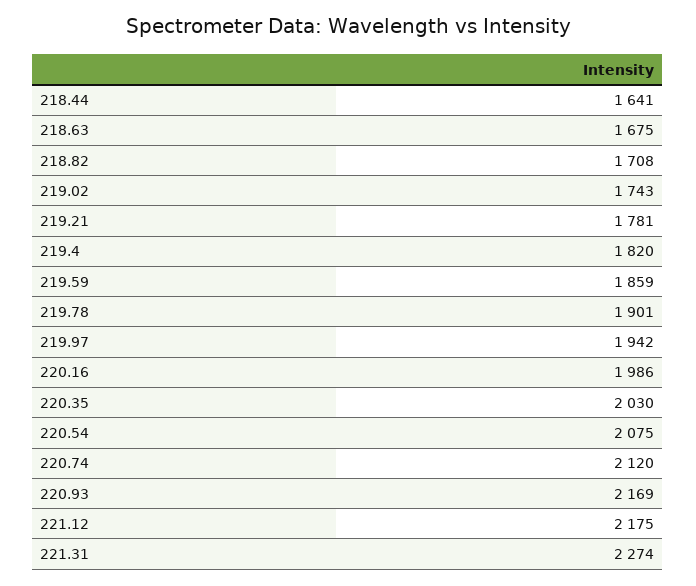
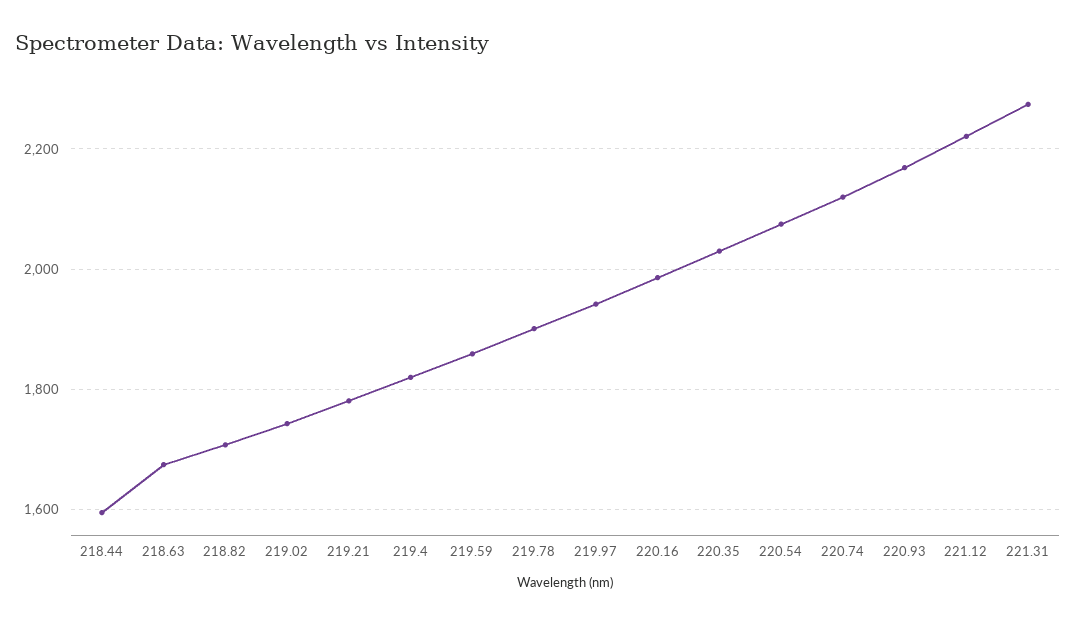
218.44: 1641 -> 1600
221.12: 2175 -> 2220

